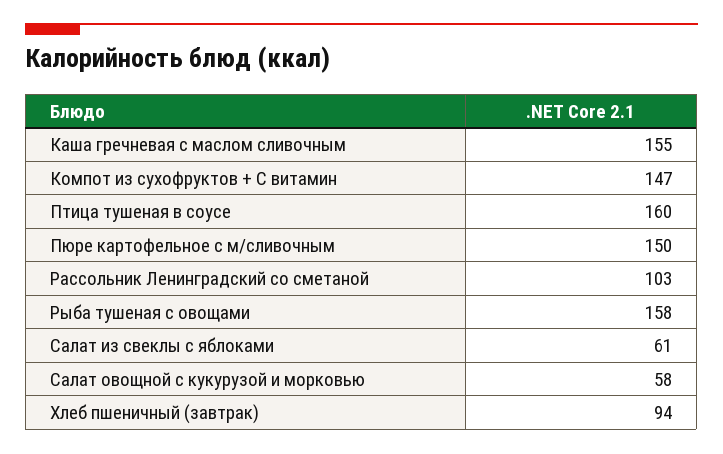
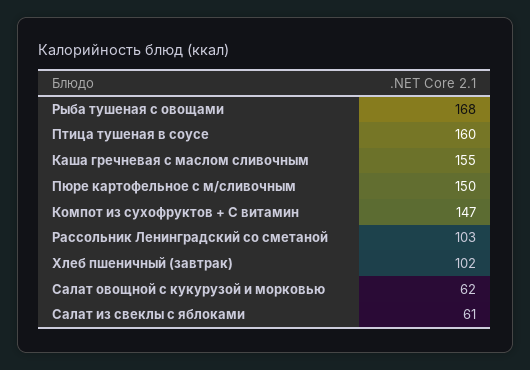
Рыба тушеная с овощами: 158 -> 168
Салат овощной с кукурузой и морковью: 58 -> 62
Хлеб пшеничный (завтрак): 94 -> 102

